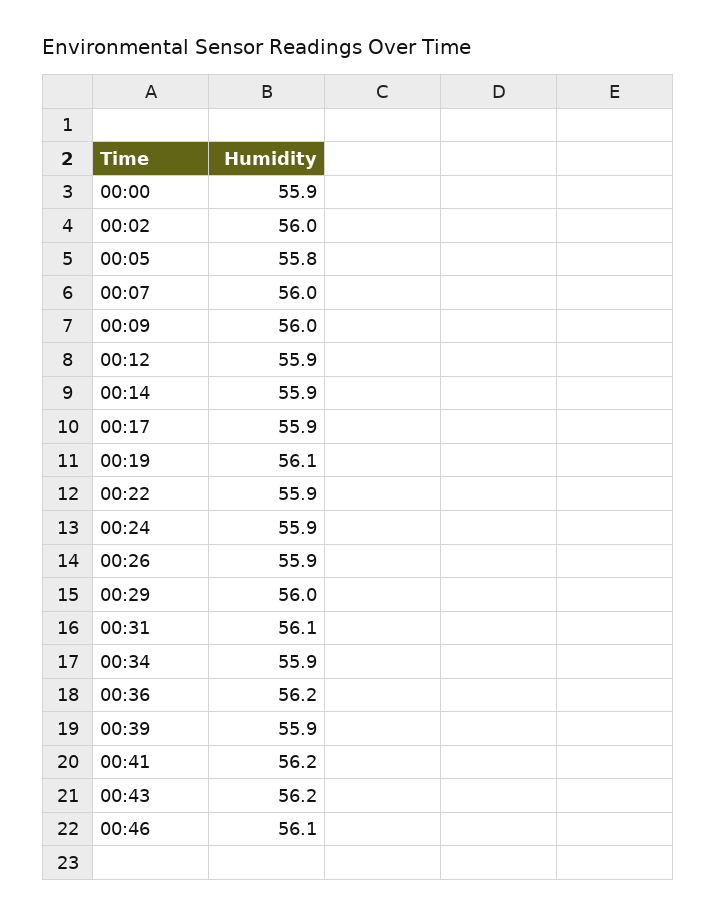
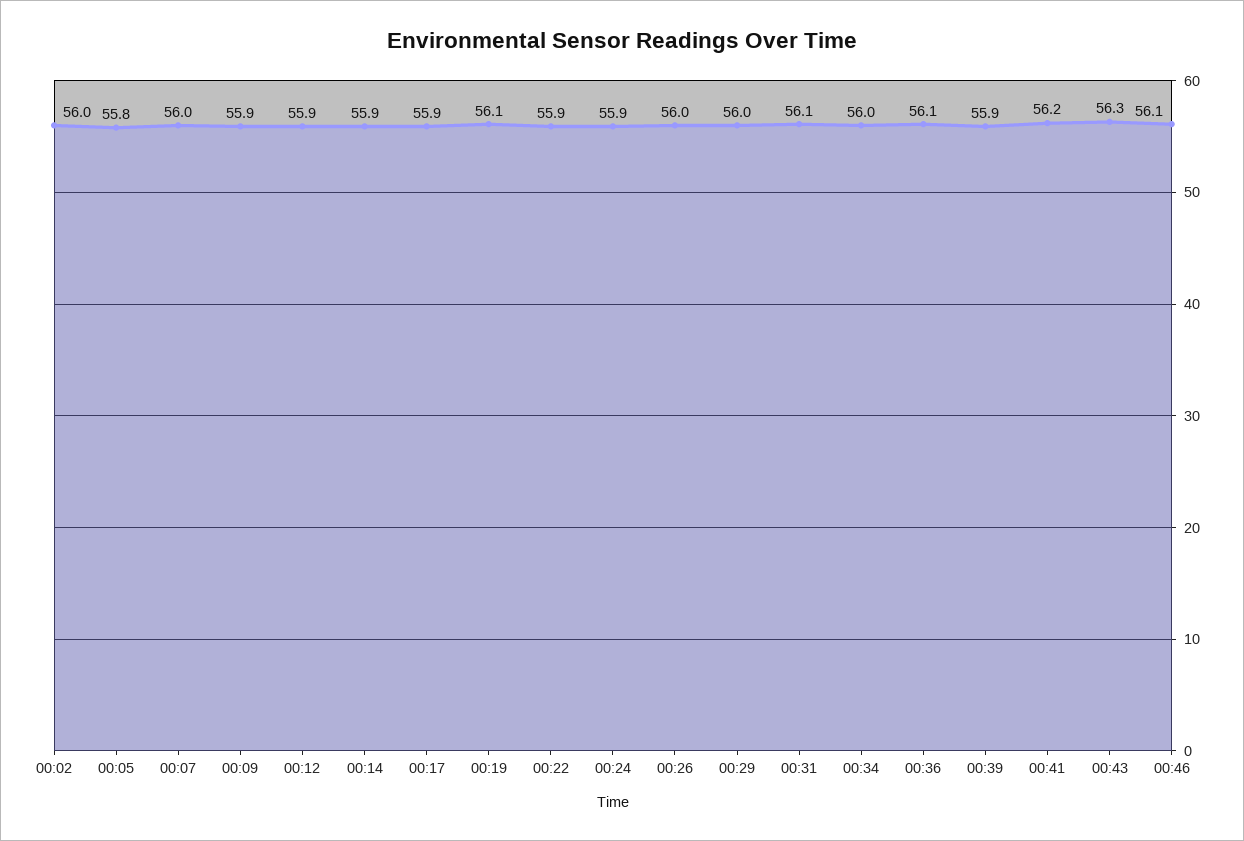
00:00: 55.9 -> none
00:09: 56 -> 55.9
00:26: 55.9 -> 56
00:34: 55.9 -> 56
00:36: 56.2 -> 56.1
00:43: 56.2 -> 56.3

